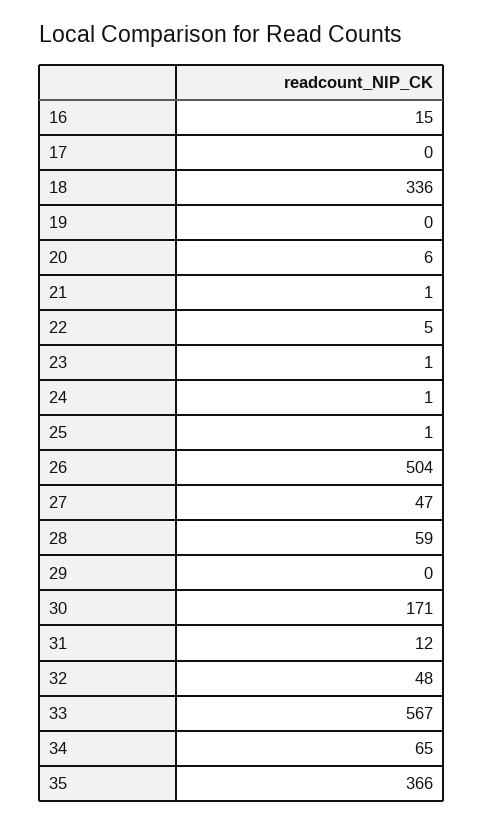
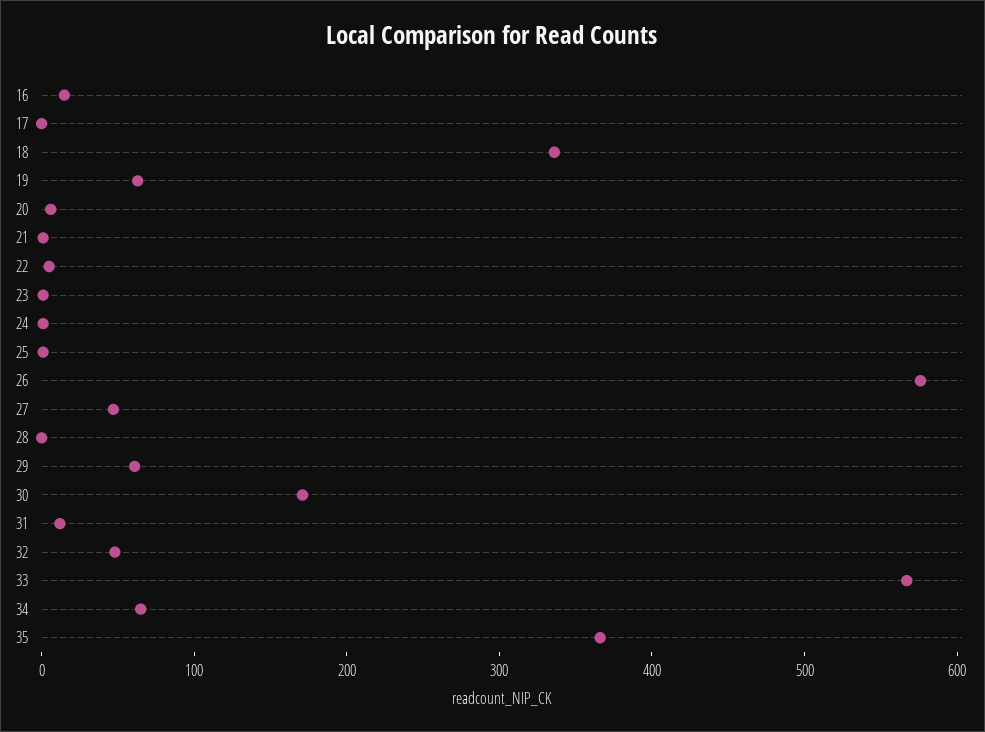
19: 0 -> 60
26: 504 -> 580
28: 59 -> 0
29: 0 -> 60

